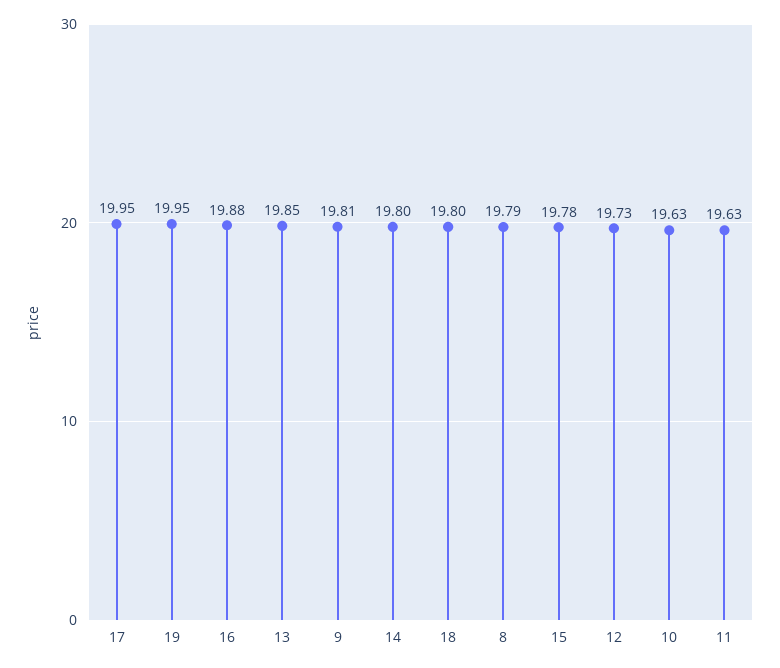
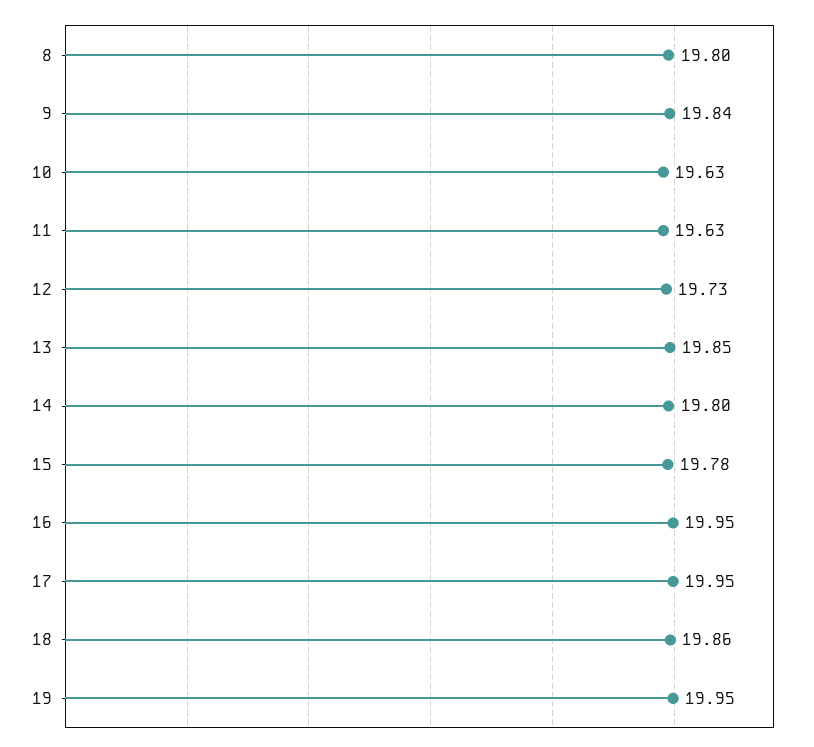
16: 19.88 -> 19.95
9: 19.81 -> 19.84
18: 19.8 -> 19.86
8: 19.79 -> 19.8

